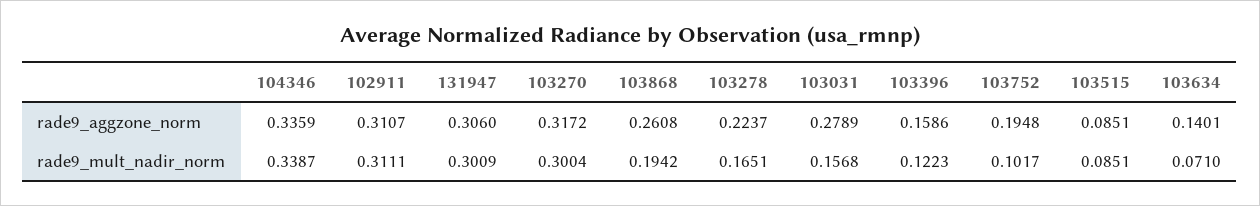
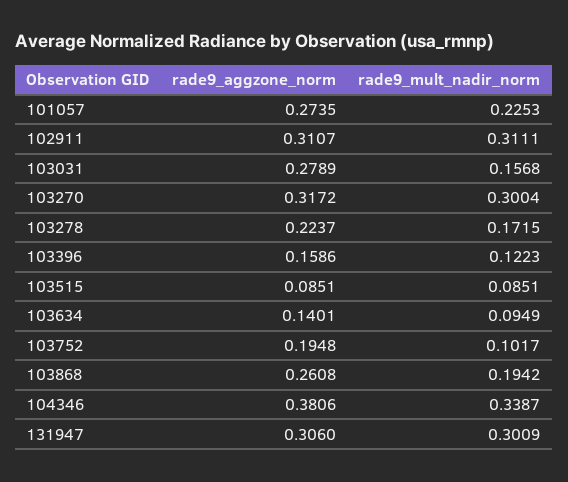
104346, rade9_aggzone_norm: 0.3359 -> 0.3806
103278, rade9_mult_nadir_norm: 0.1651 -> 0.1715
103634, rade9_mult_nadir_norm: 0.071 -> 0.0949
101057, rade9_aggzone_norm: none -> 0.2735
101057, rade9_mult_nadir_norm: none -> 0.2253

